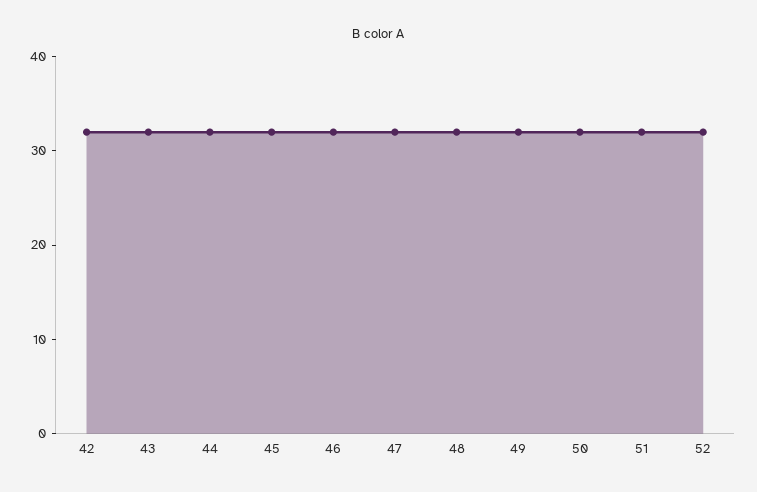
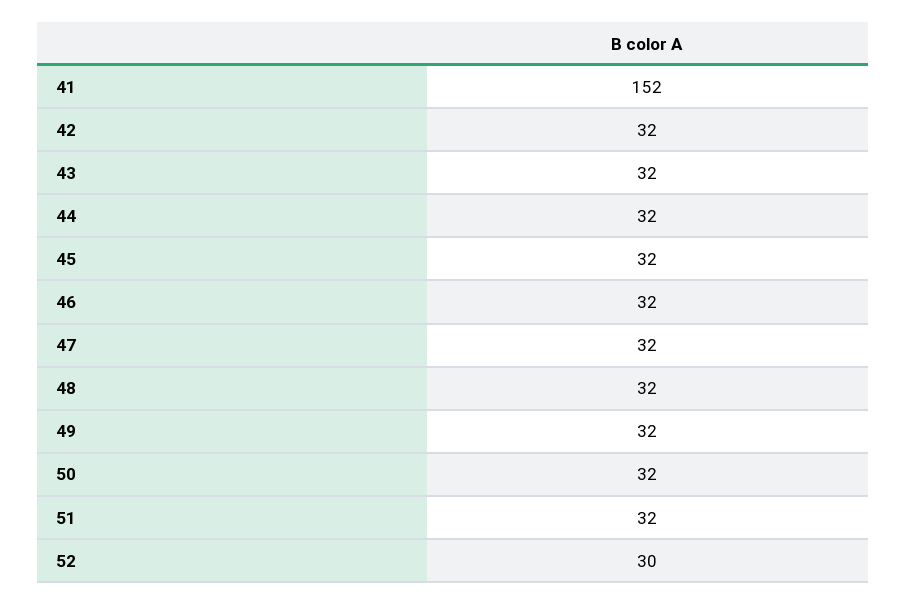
52: 32 -> 30
41: none -> 152

